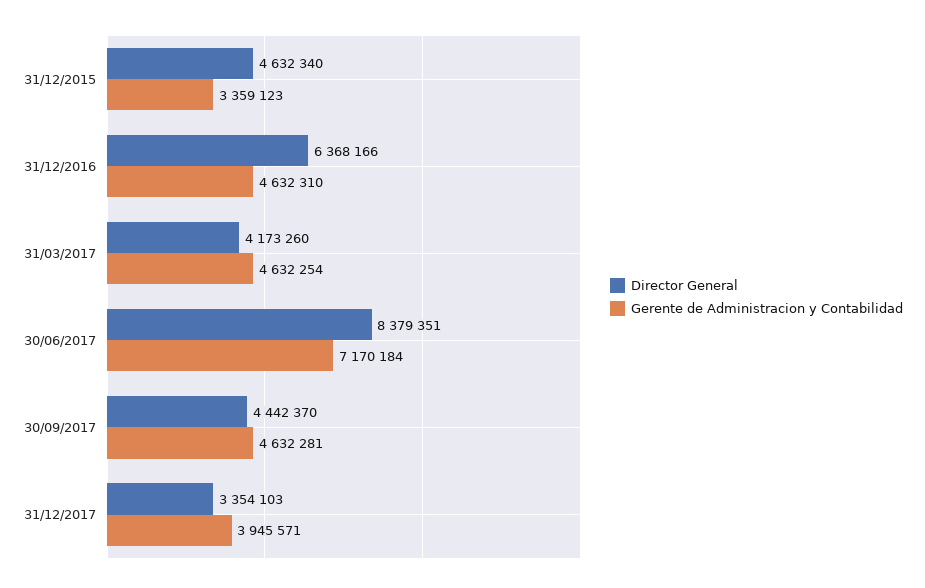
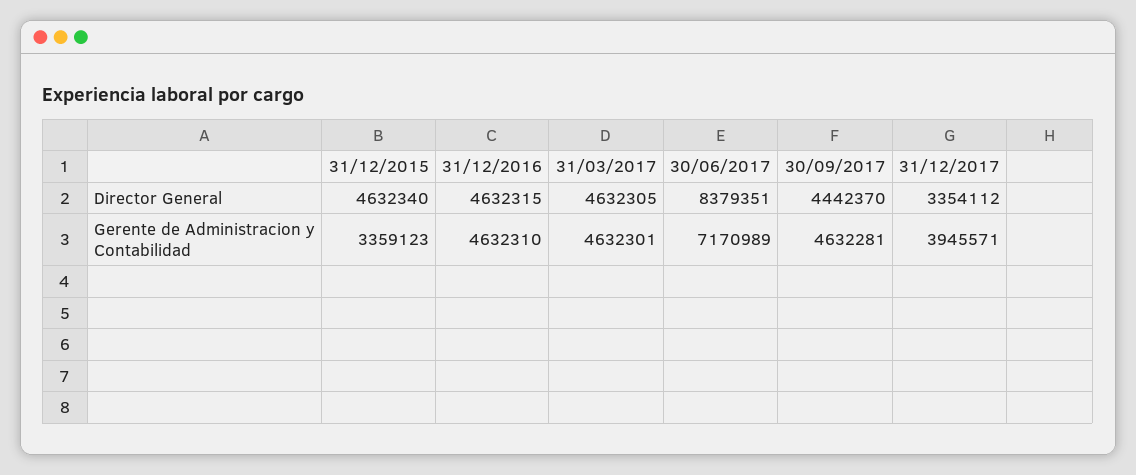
Director General, 31/12/2016: 6368166 -> 4632315
Director General, 31/03/2017: 4173260 -> 4632305
Gerente de Administracion y Contabilidad, 31/03/2017: 4632254 -> 4632301
Gerente de Administracion y Contabilidad, 30/06/2017: 7170184 -> 7170989
Director General, 31/12/2017: 3354103 -> 3354112

